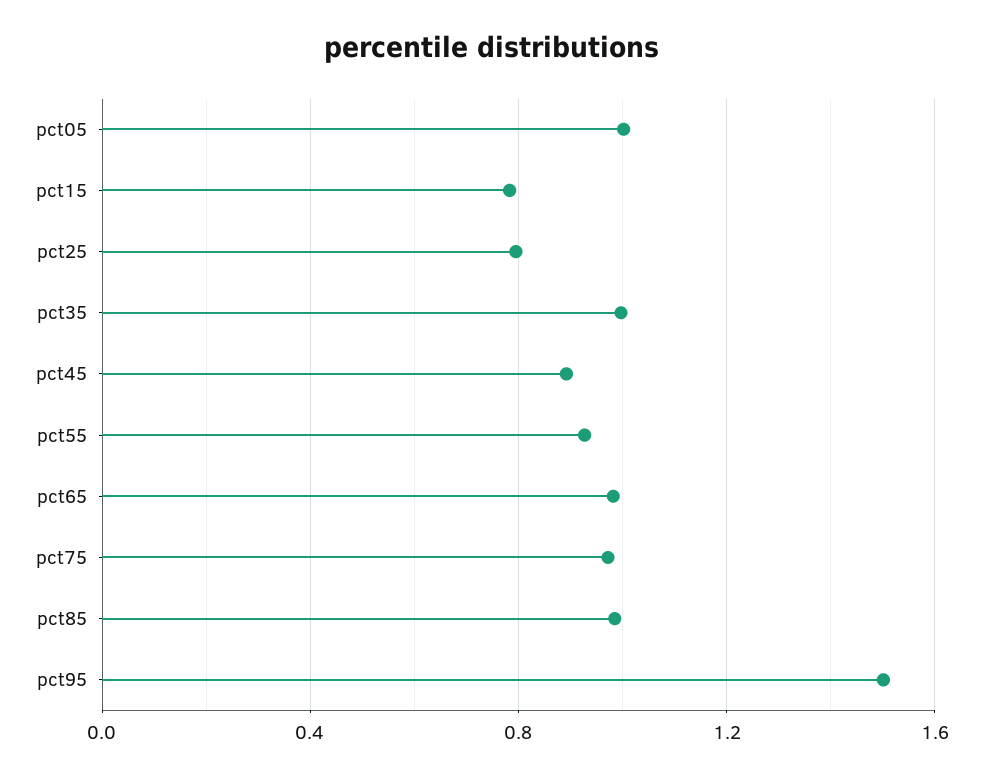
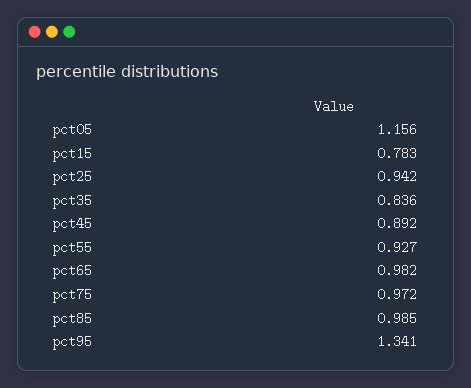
pct05: 1 -> 1.156
pct25: 0.8 -> 0.942
pct35: 1 -> 0.836
pct95: 1.5 -> 1.341

